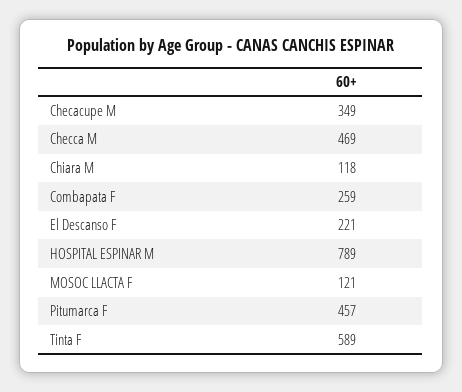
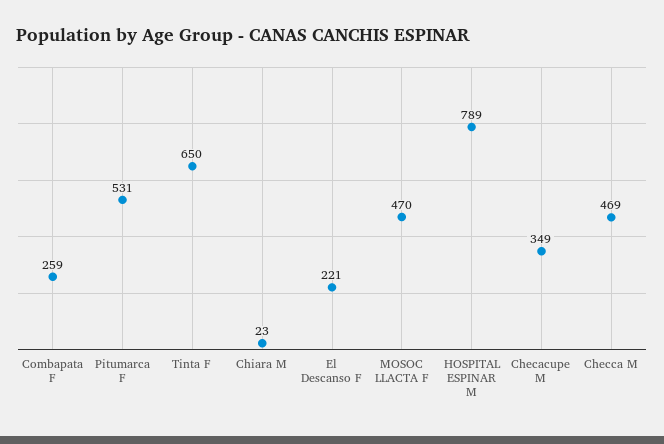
Chiara M: 118 -> 23
MOSOC LLACTA F: 121 -> 470
Pitumarca F: 457 -> 531
Tinta F: 589 -> 650

